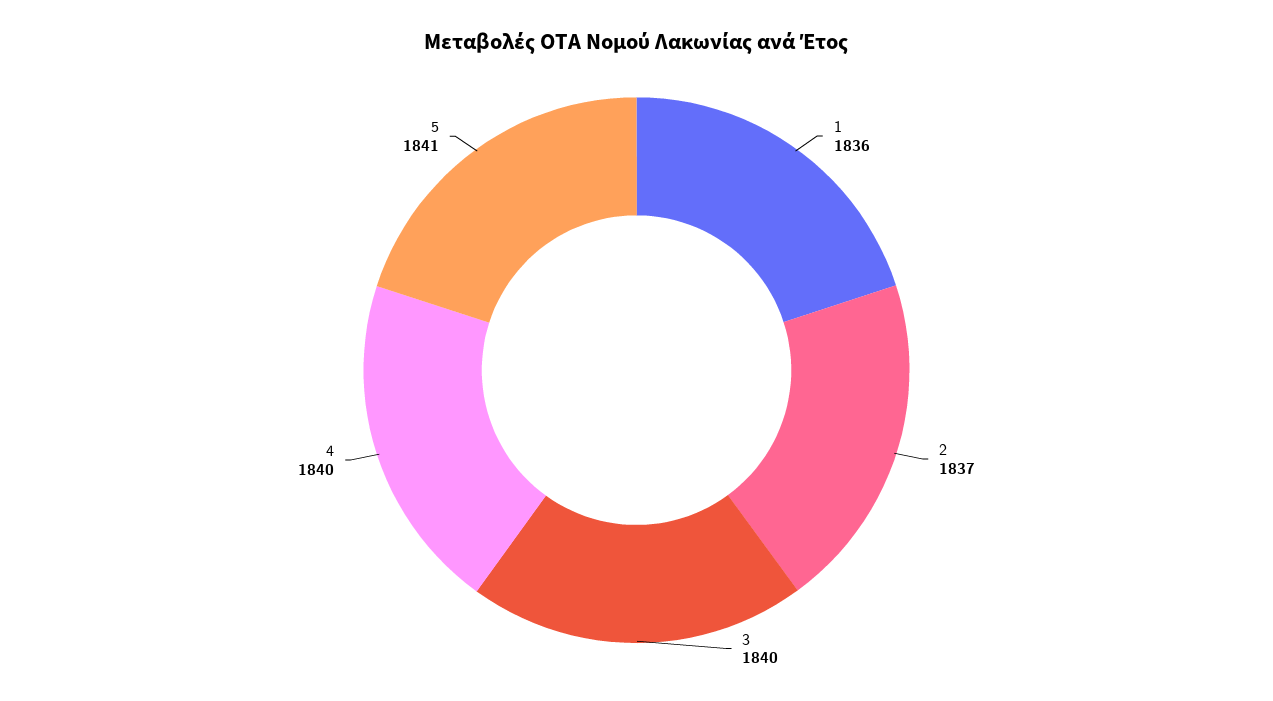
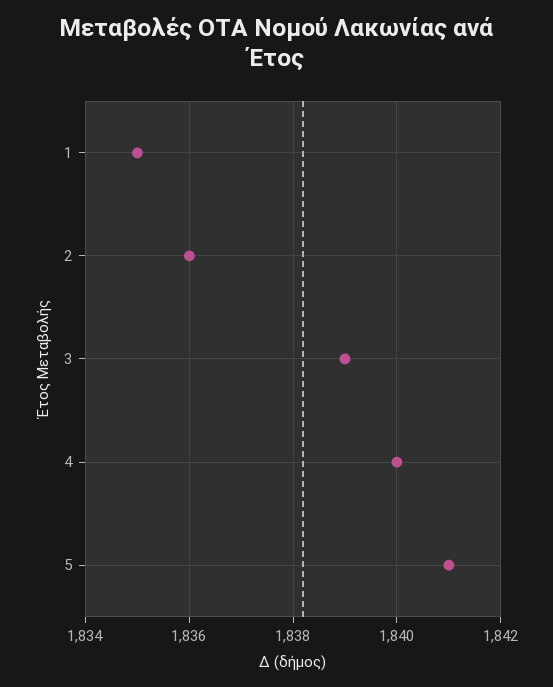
1: 1836 -> 1835
2: 1837 -> 1836
3: 1840 -> 1839

